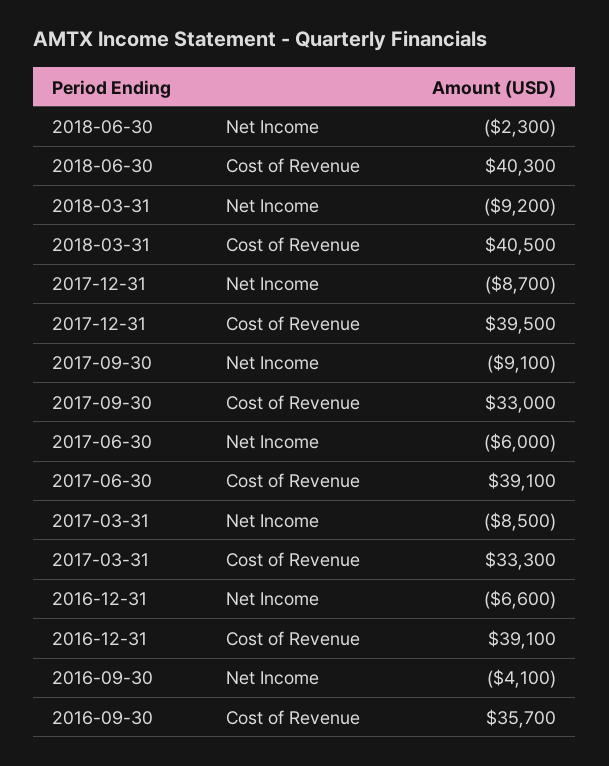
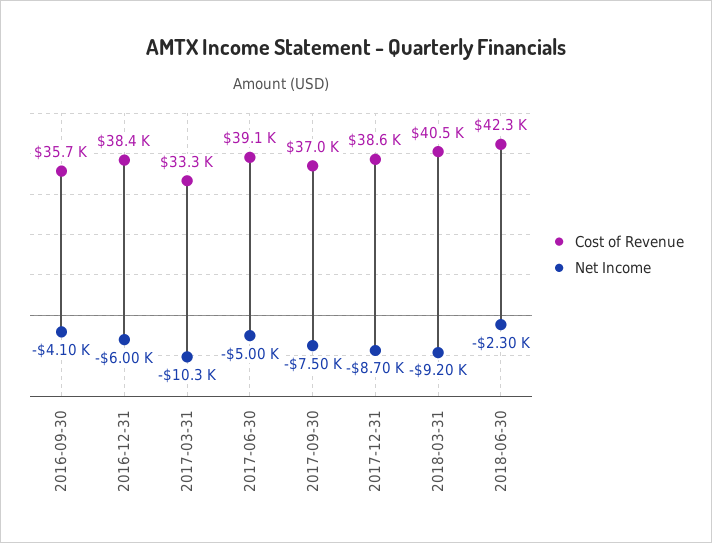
Cost of Revenue, 2018-06-30: 40300 -> 42300
Cost of Revenue, 2017-12-31: 39500 -> 38600
Net Income, 2017-09-30: -9100 -> -7500
Cost of Revenue, 2017-09-30: 33000 -> 37000
Net Income, 2017-06-30: -6000 -> -5000
Net Income, 2017-03-31: -8500 -> -10300
Net Income, 2016-12-31: -6600 -> -6000
Cost of Revenue, 2016-12-31: 39100 -> 38400

